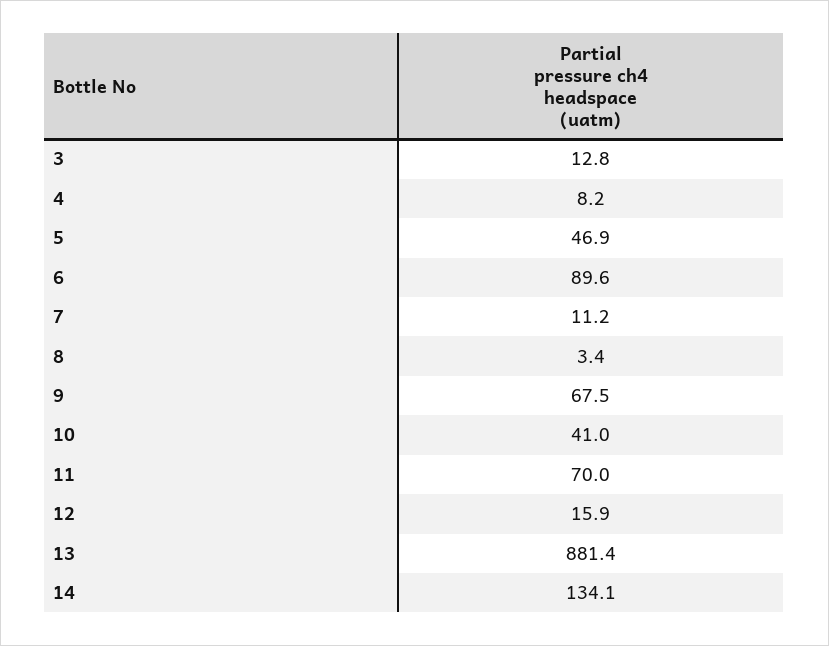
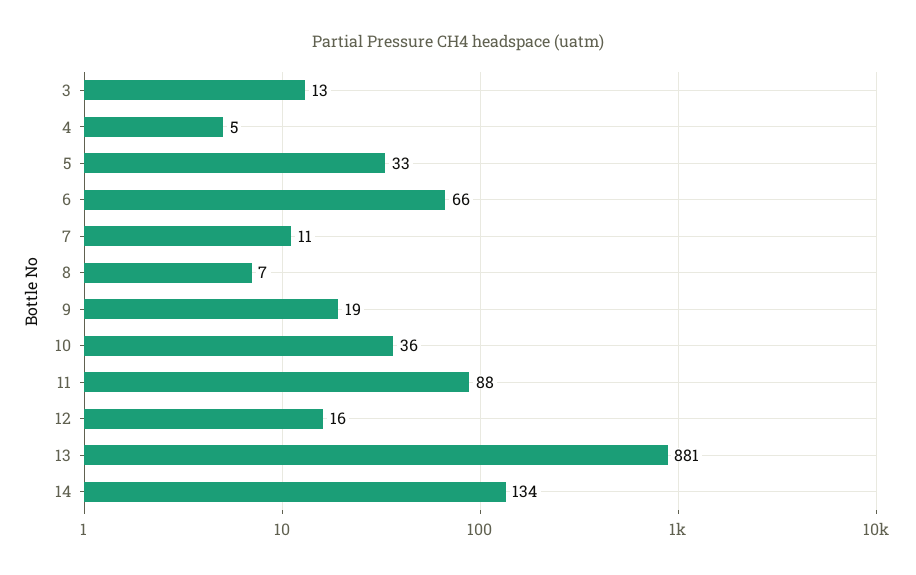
4: 8.2 -> 5
5: 46.9 -> 33
6: 89.6 -> 66
8: 3.4 -> 7
9: 67.5 -> 19
10: 41 -> 36
11: 70 -> 88

